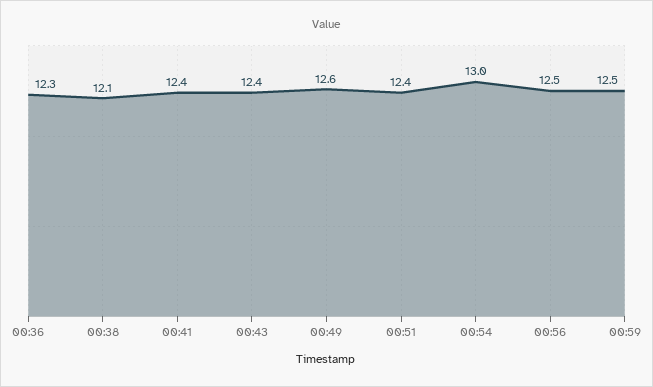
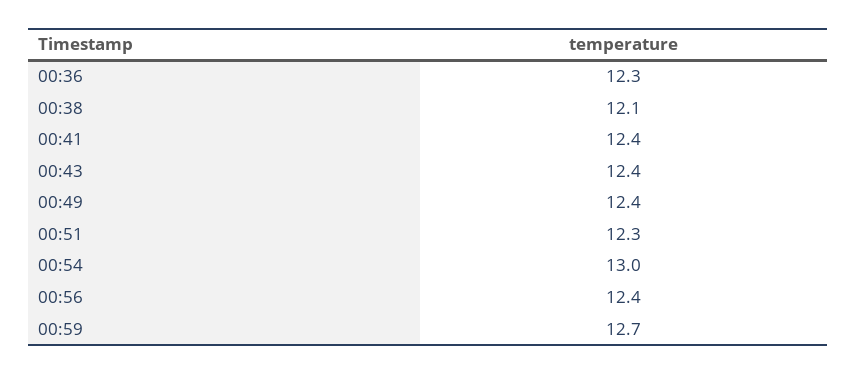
00:49: 12.6 -> 12.4
00:51: 12.4 -> 12.3
00:56: 12.5 -> 12.4
00:59: 12.5 -> 12.7

